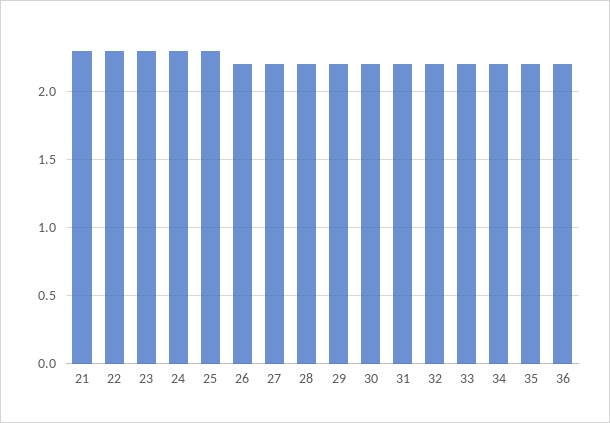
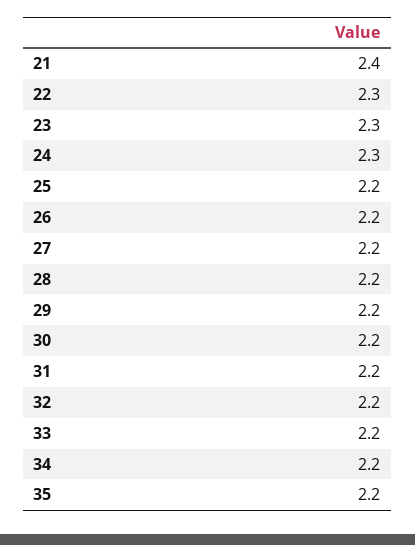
21: 2.3 -> 2.4
25: 2.3 -> 2.2
36: 2.2 -> none

